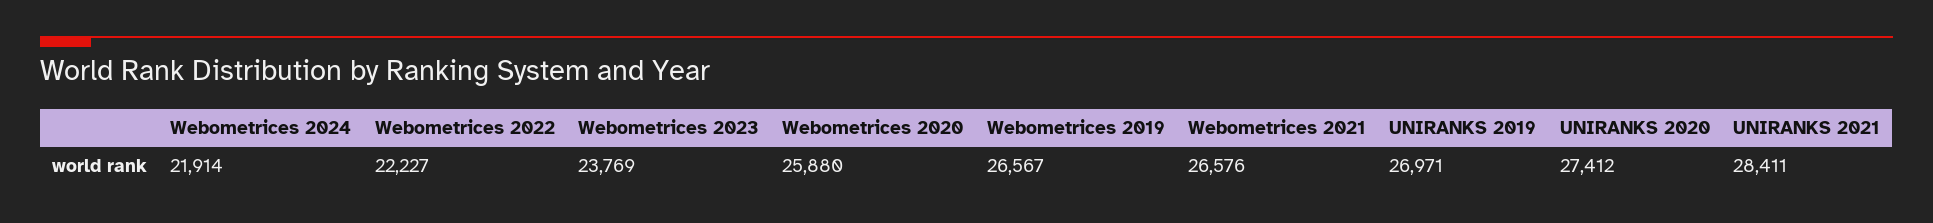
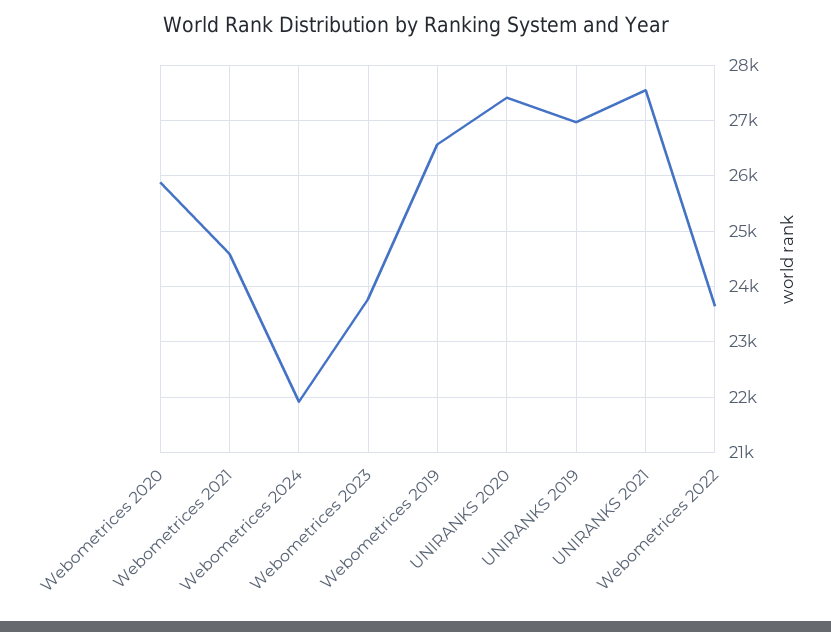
Webometrices 2022: 22227 -> 23600
Webometrices 2021: 26576 -> 24600
UNIRANKS 2021: 28411 -> 27600

